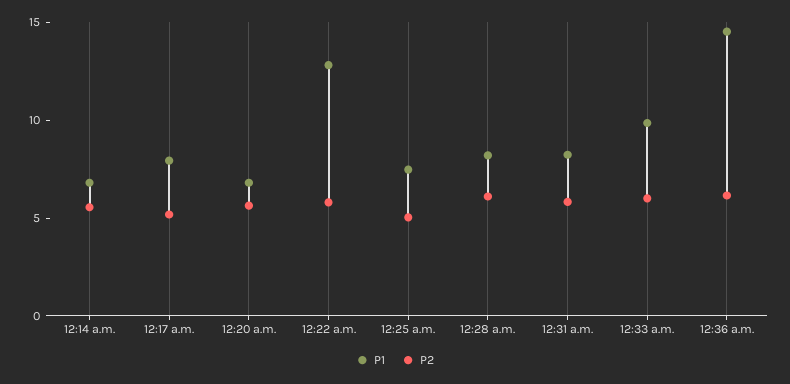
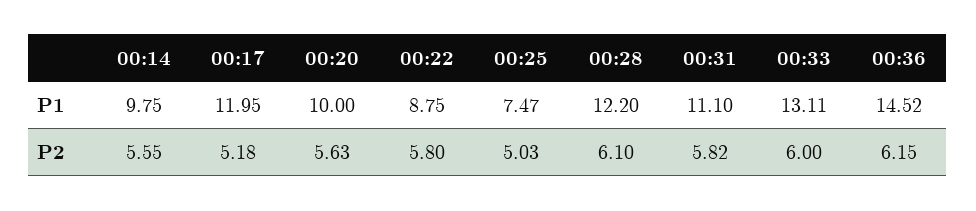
P1, 12:14 a.m.: 7 -> 9.75
P1, 12:17 a.m.: 8 -> 11.95
P1, 12:20 a.m.: 7 -> 10
P1, 12:22 a.m.: 13 -> 8.75
P1, 12:28 a.m.: 8 -> 12.2
P1, 12:31 a.m.: 8 -> 11.1
P1, 12:33 a.m.: 10 -> 13.11

